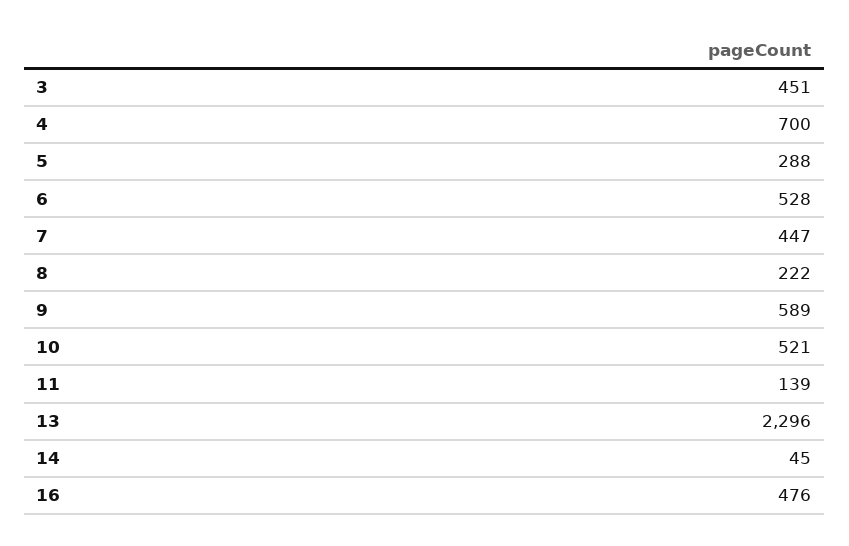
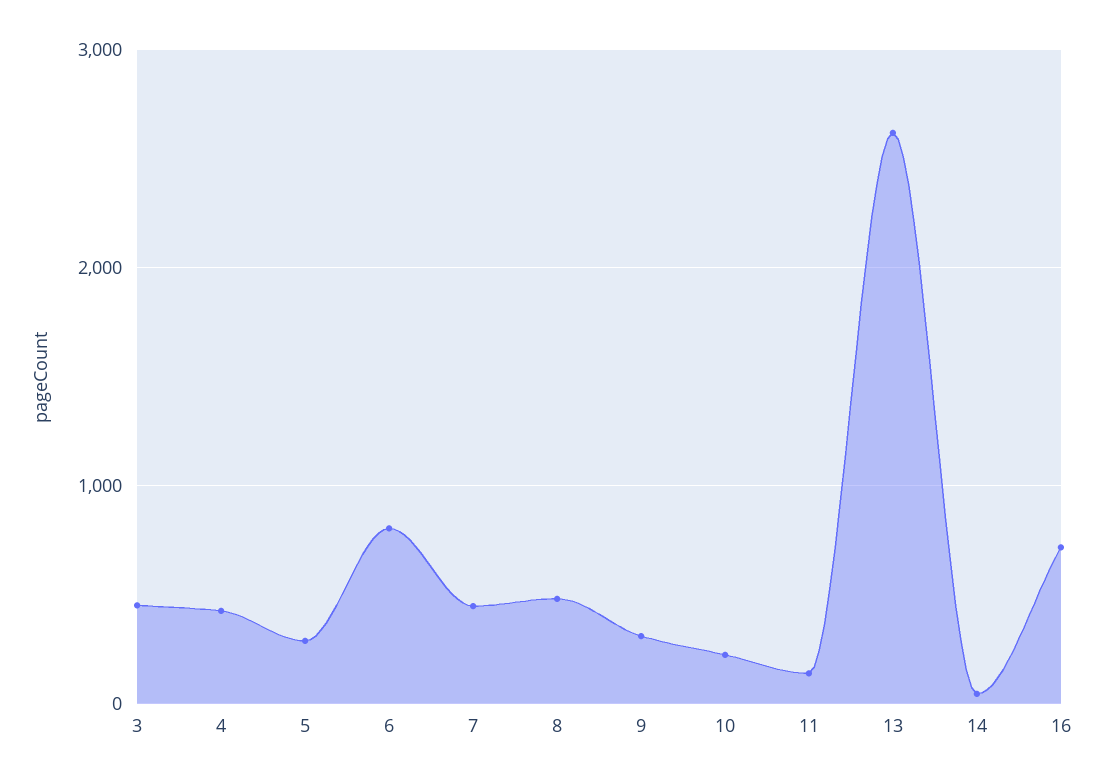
4: 700 -> 400
6: 528 -> 800
8: 222 -> 500
9: 589 -> 300
10: 521 -> 200
13: 2296 -> 2600
16: 476 -> 700

